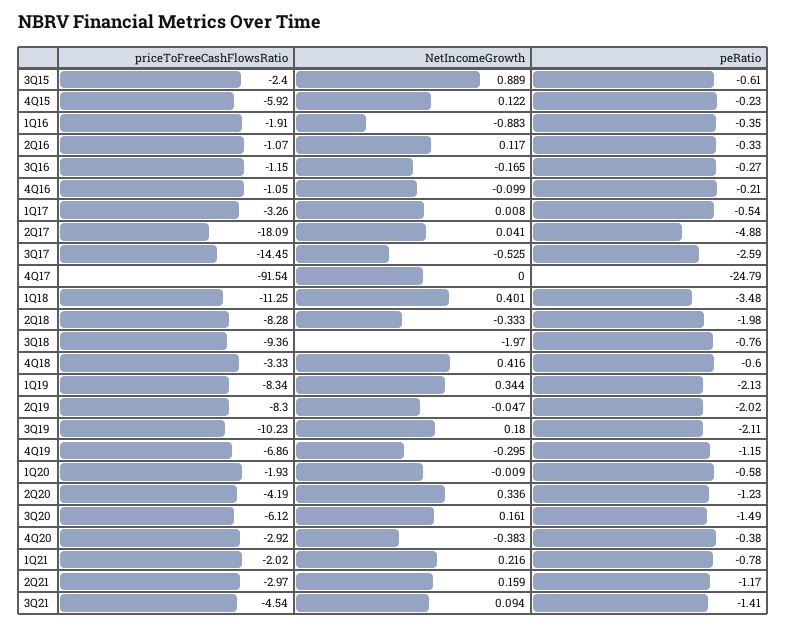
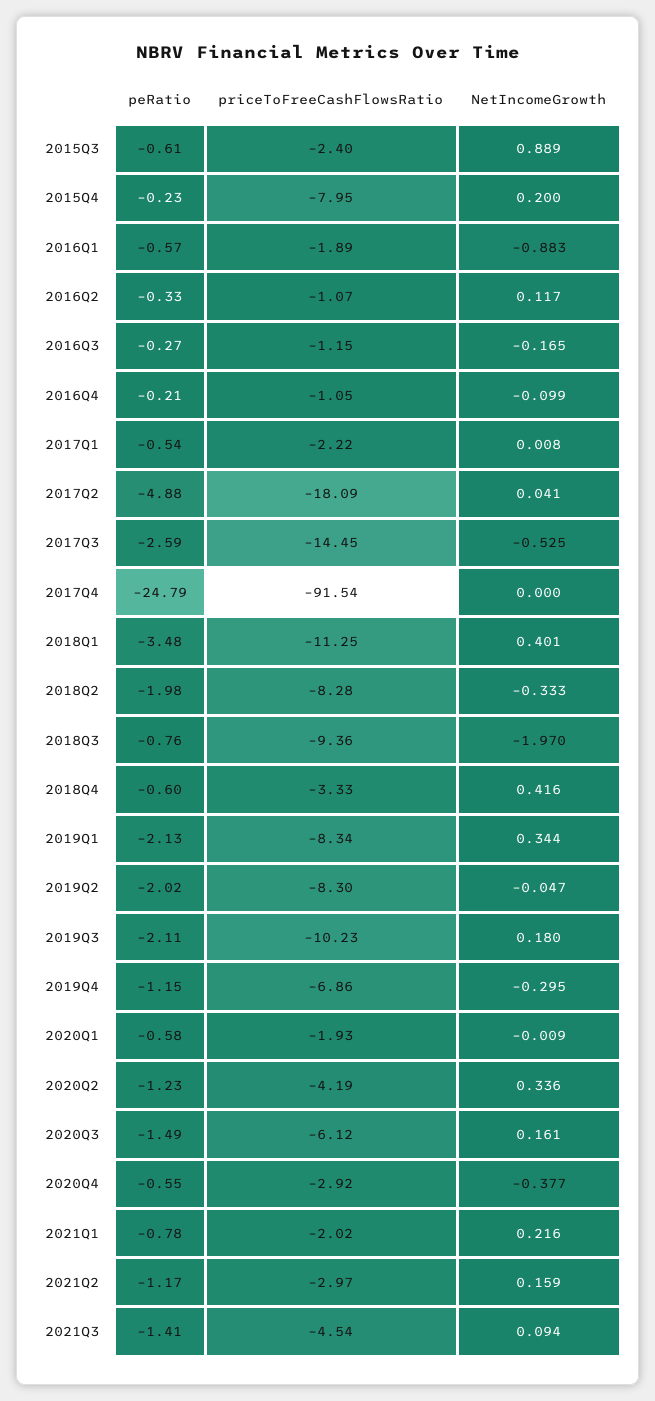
priceToFreeCashFlowsRatio, 4Q15: -5.92 -> -7.95
NetIncomeGrowth, 4Q15: 0.122 -> 0.2
priceToFreeCashFlowsRatio, 1Q16: -1.91 -> -1.89
peRatio, 1Q16: -0.35 -> -0.57
priceToFreeCashFlowsRatio, 1Q17: -3.26 -> -2.22
NetIncomeGrowth, 4Q20: -0.383 -> -0.377
peRatio, 4Q20: -0.38 -> -0.55

